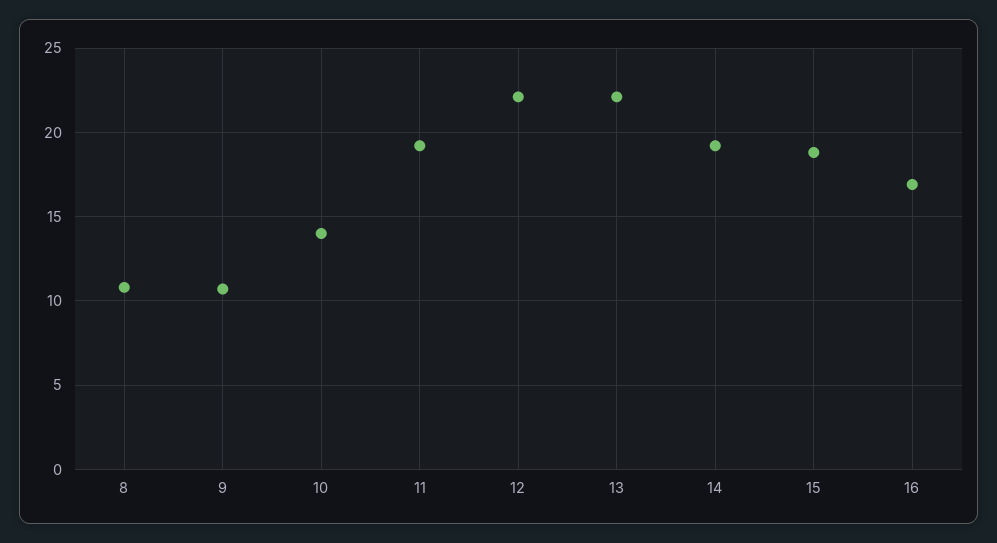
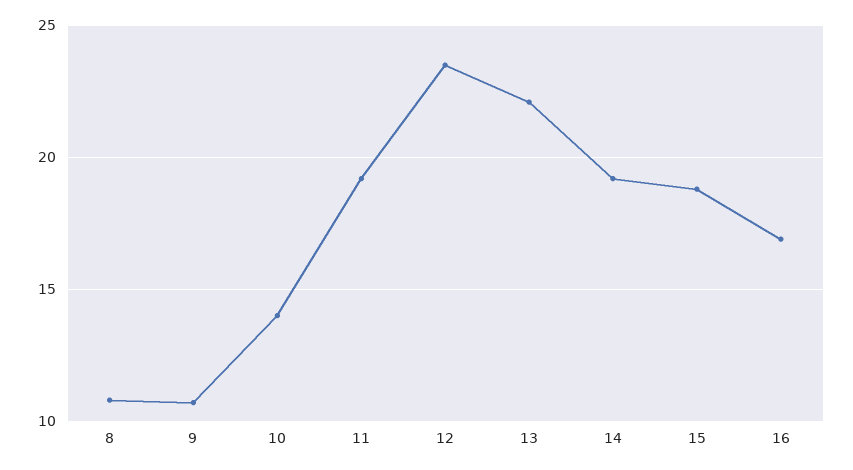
12: 22 -> 23.5

